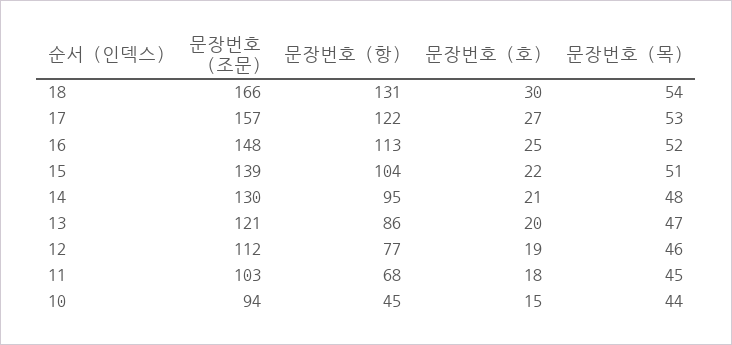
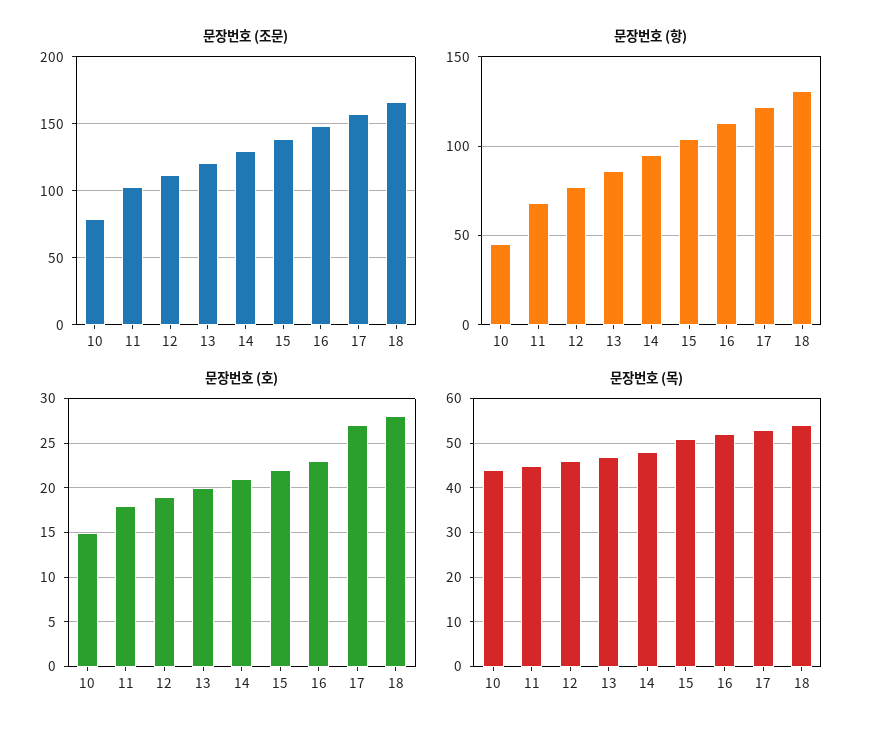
문장번호 (호), 18: 30 -> 28
문장번호 (호), 16: 25 -> 23
문장번호 (조문), 10: 94 -> 80

